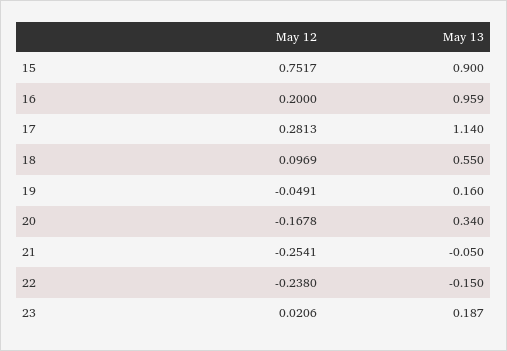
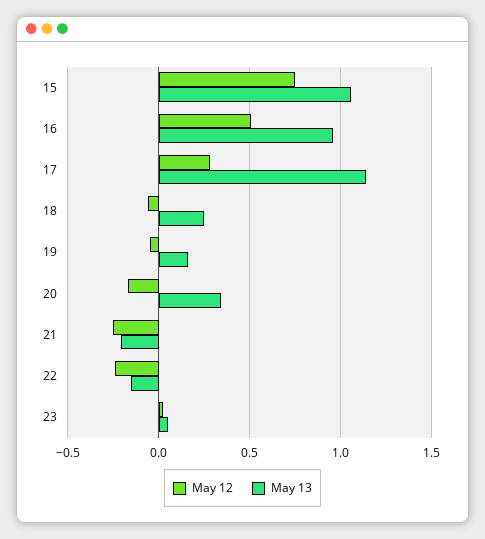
May 13, 15: 0.9 -> 1.05
May 12, 16: 0.2 -> 0.5
May 12, 18: 0.0969 -> -0.05
May 13, 18: 0.55 -> 0.25
May 13, 21: -0.05 -> -0.2
May 13, 23: 0.187 -> 0.05

